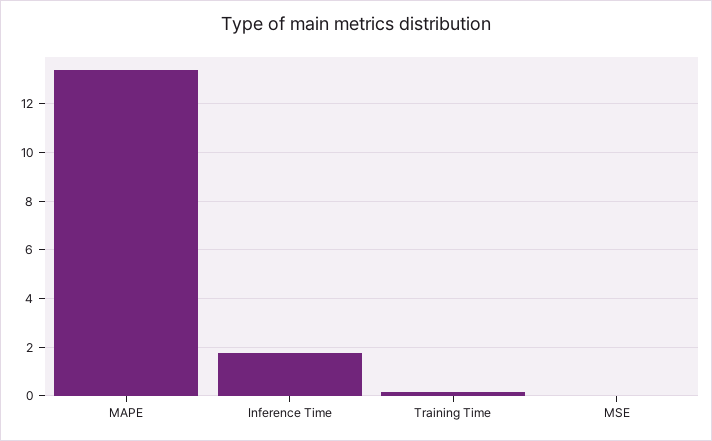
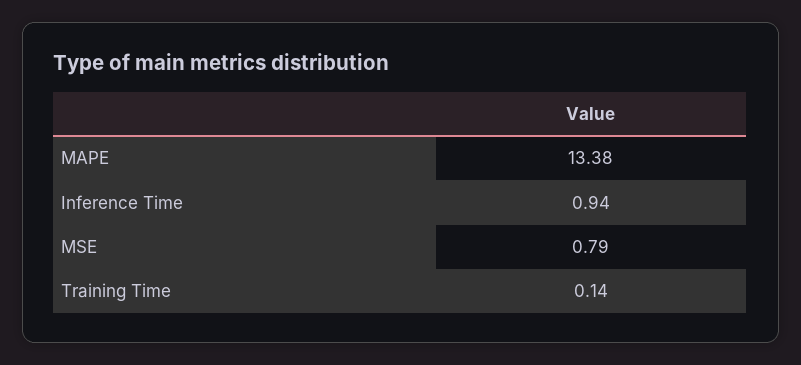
Inference Time: 1.75 -> 0.94
MSE: 0 -> 0.79

